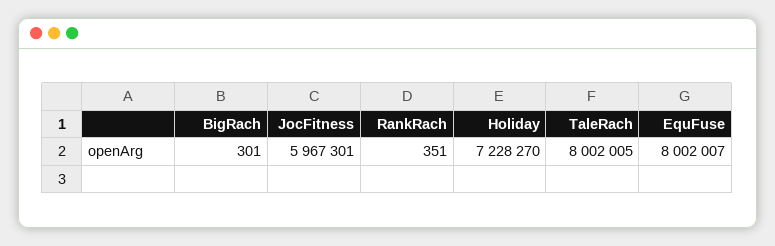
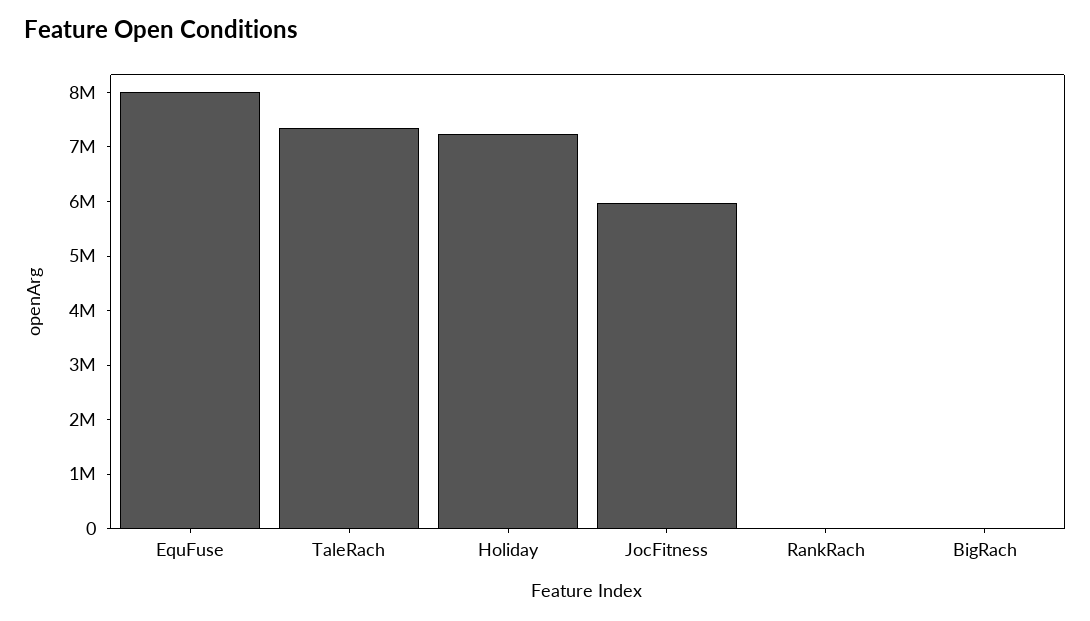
TaleRach: 8002005 -> 7400000

